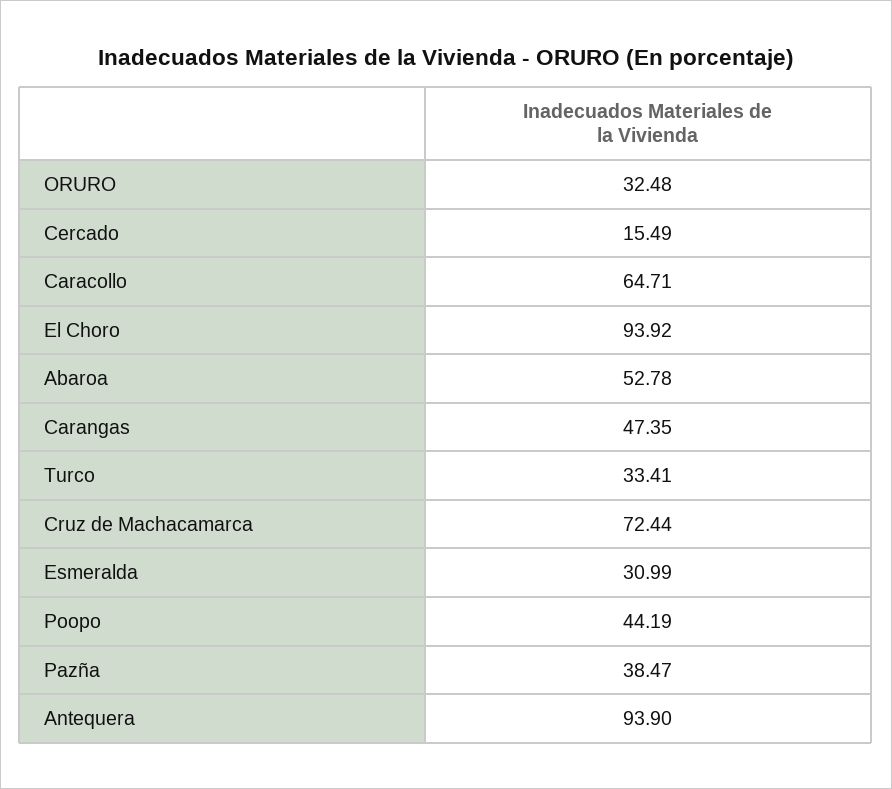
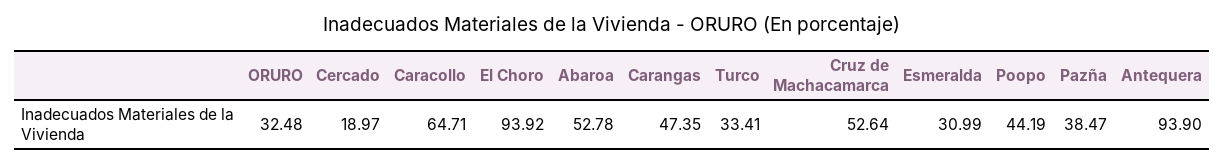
Cercado: 15.49 -> 18.97
Cruz de Machacamarca: 72.44 -> 52.64

